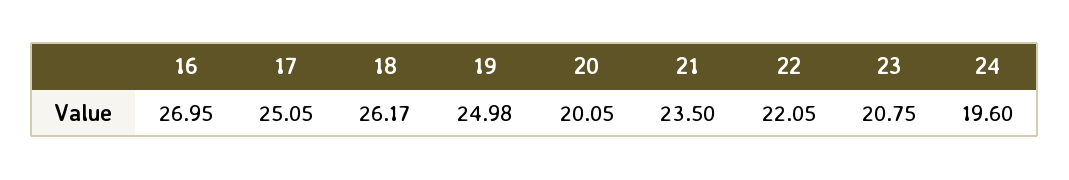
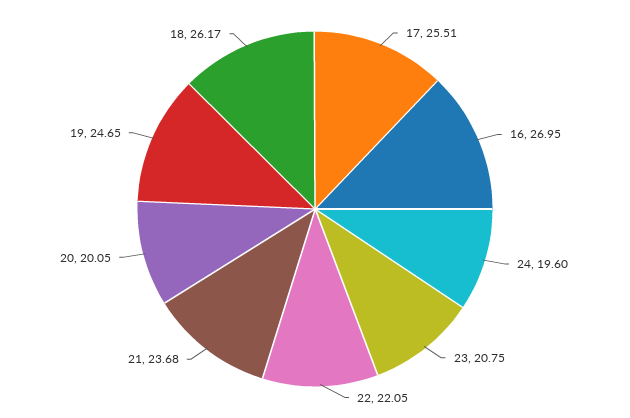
17: 25.05 -> 25.51
19: 24.98 -> 24.65
21: 23.5 -> 23.68

